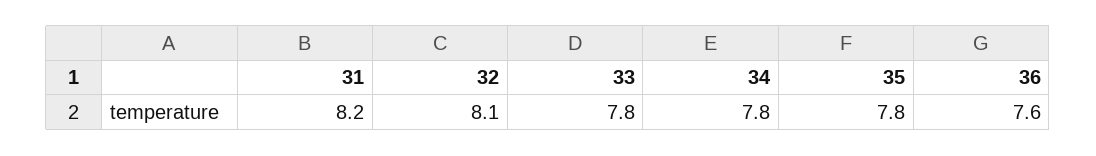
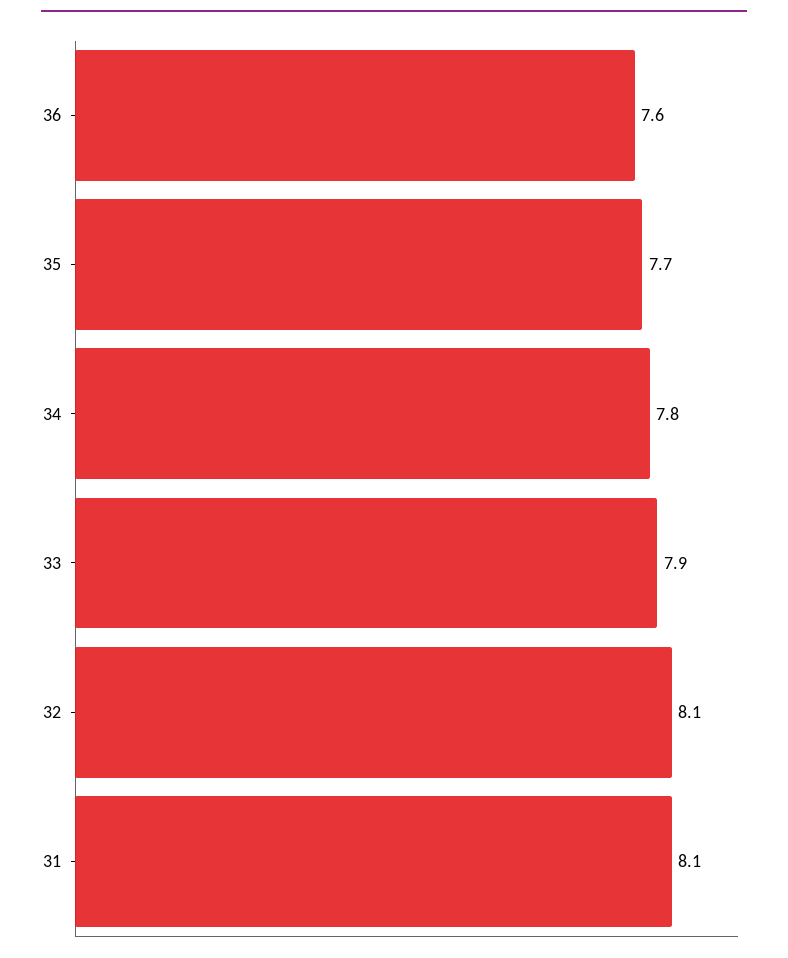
31: 8.2 -> 8.1
33: 7.8 -> 7.9
35: 7.8 -> 7.7

